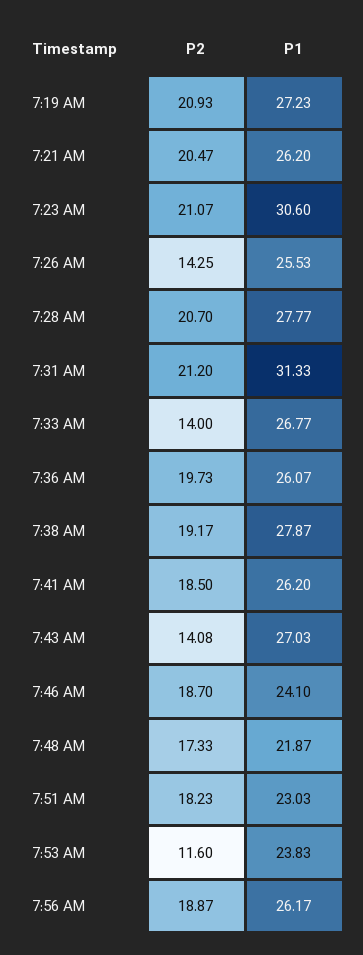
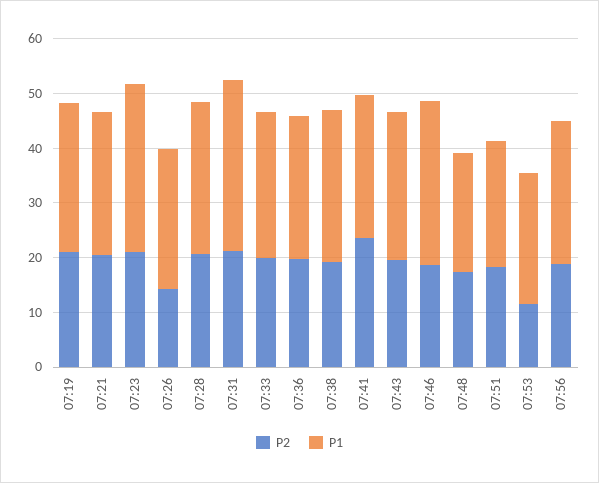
P2, 7:33 AM: 14 -> 20
P2, 7:41 AM: 18.5 -> 24
P2, 7:43 AM: 14.08 -> 20
P1, 7:46 AM: 24.1 -> 30

